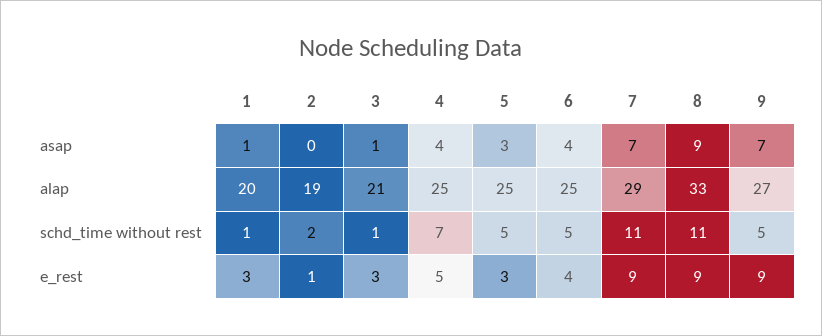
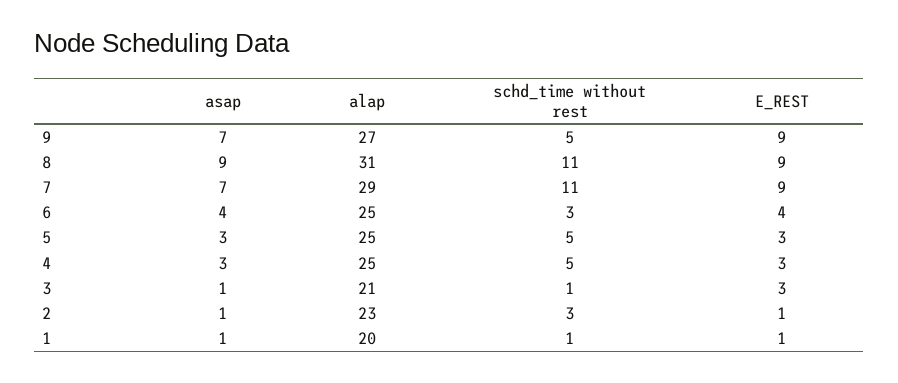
2, asap: 0 -> 1
4, asap: 4 -> 3
2, alap: 19 -> 23
8, alap: 33 -> 31
2, schd_time without rest: 2 -> 3
4, schd_time without rest: 7 -> 5
6, schd_time without rest: 5 -> 3
1, e_rest: 3 -> 1
4, e_rest: 5 -> 3

